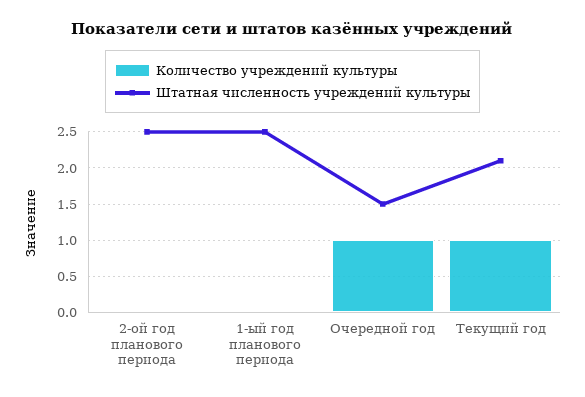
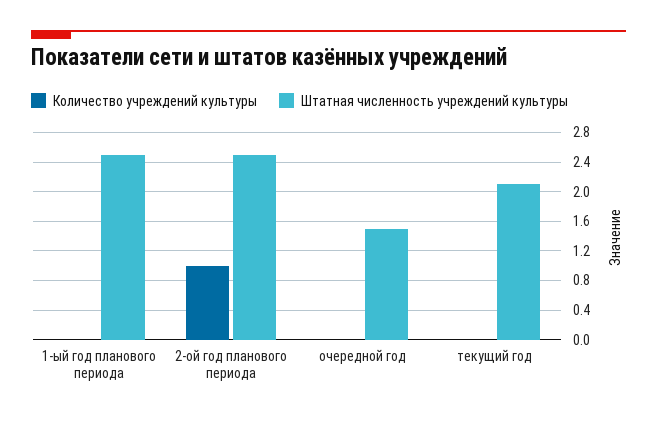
Количество учреждений культуры, 2-ой год планового периода: 0 -> 1
Количество учреждений культуры, Очередной год: 1 -> 0
Количество учреждений культуры, Текущий год: 1 -> 0

